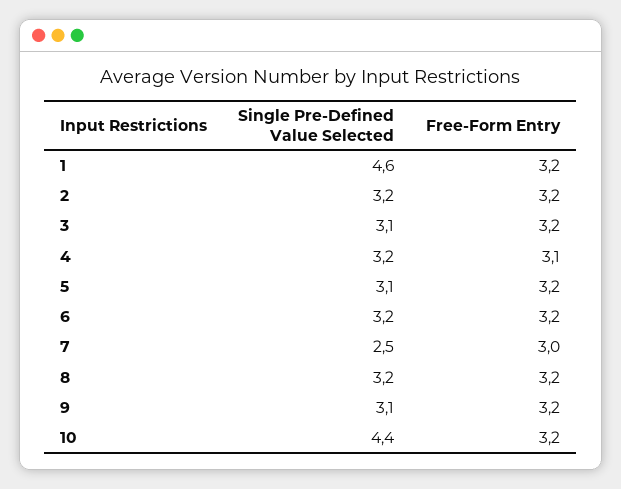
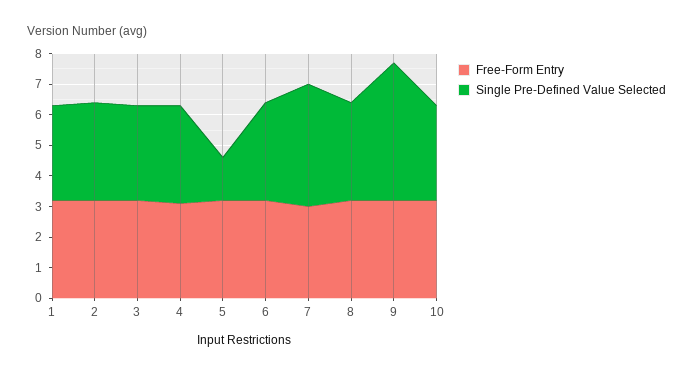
Single Pre-Defined Value Selected, 1: 4.6 -> 3
Single Pre-Defined Value Selected, 5: 3.1 -> 1.5
Single Pre-Defined Value Selected, 7: 2.5 -> 4
Single Pre-Defined Value Selected, 9: 3.1 -> 4.5
Single Pre-Defined Value Selected, 10: 4.4 -> 3

